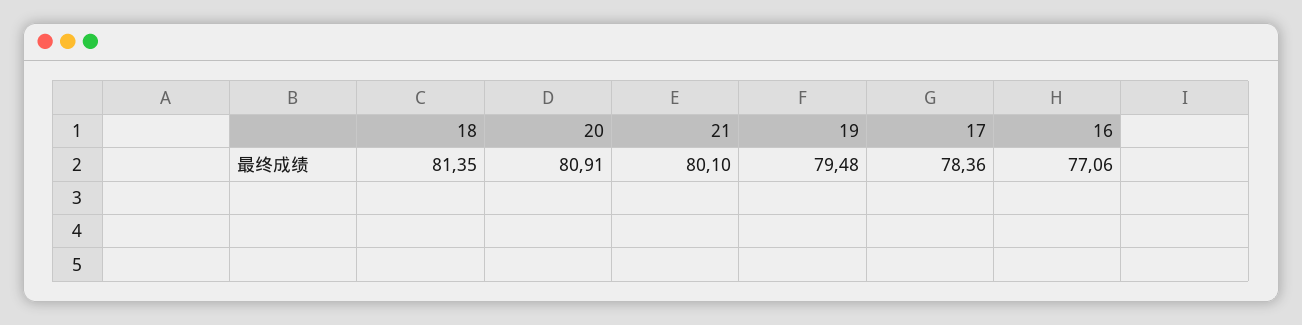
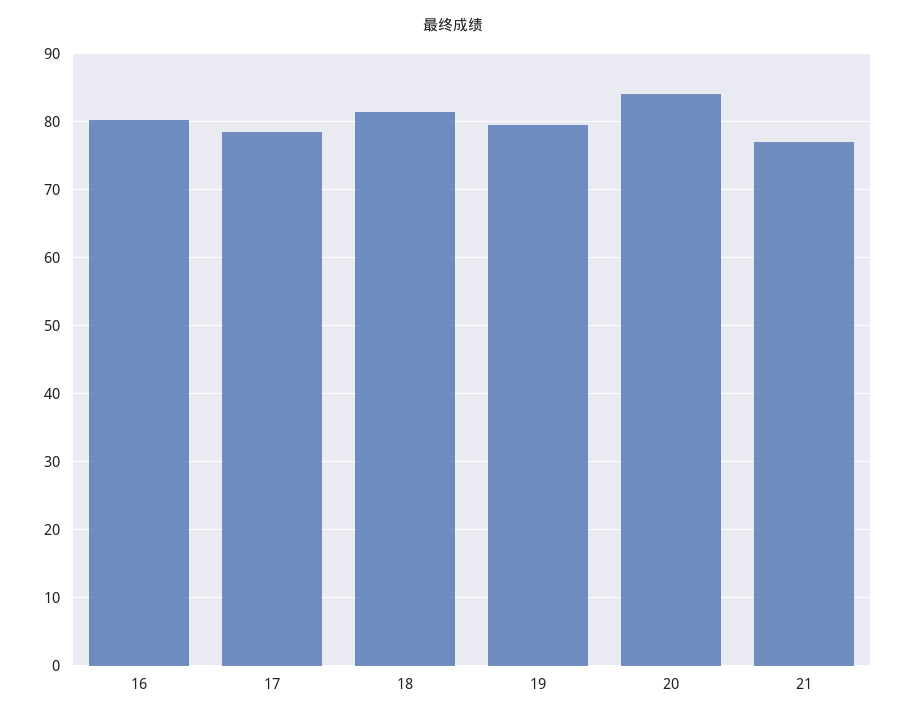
20: 80.91 -> 84
21: 80.1 -> 77
16: 77.06 -> 80

